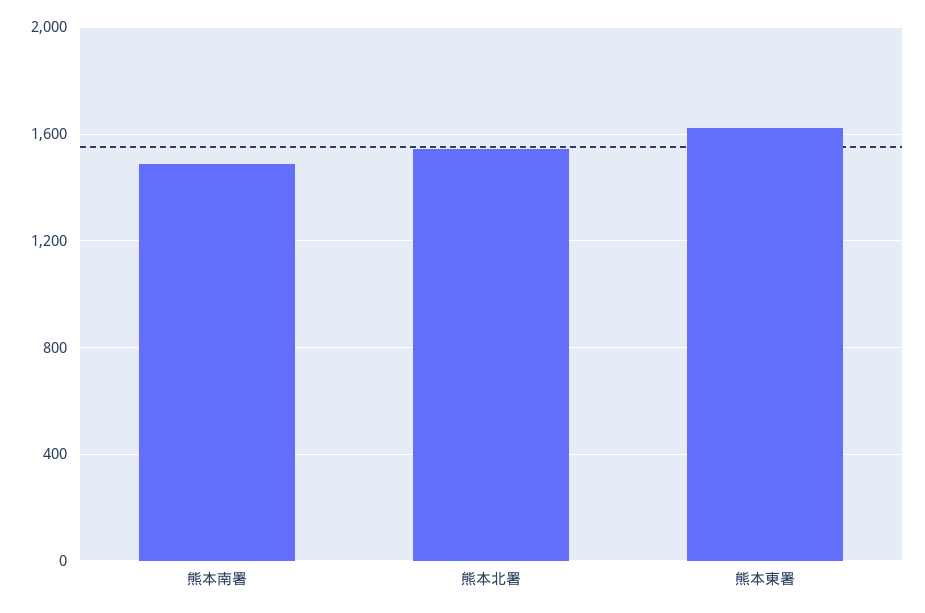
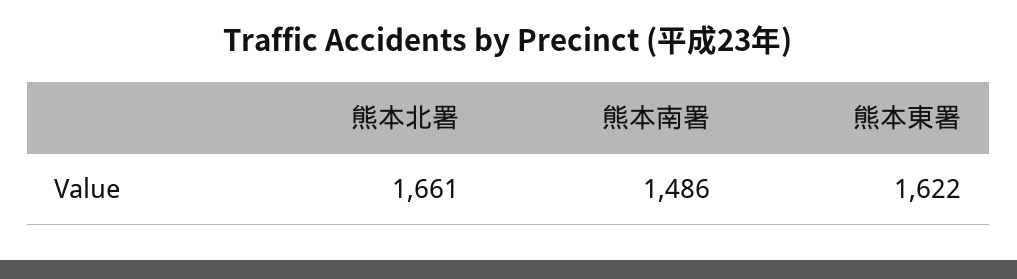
熊本北署: 1550 -> 1661

